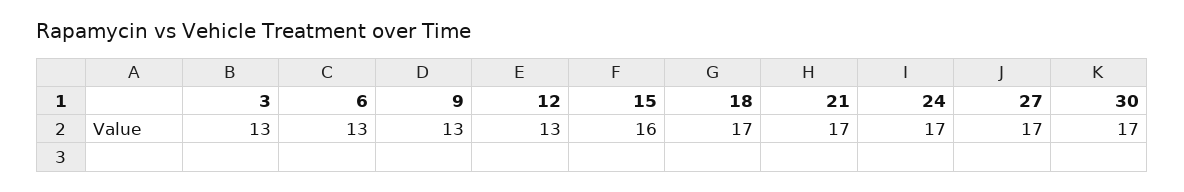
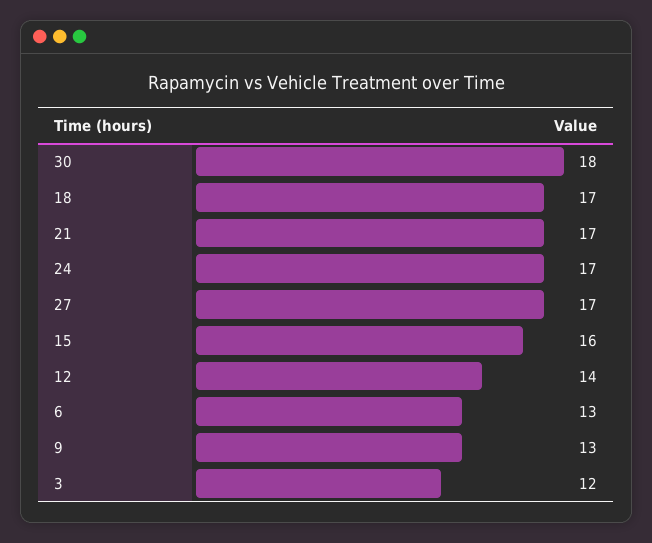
3: 13 -> 12
12: 13 -> 14
30: 17 -> 18

